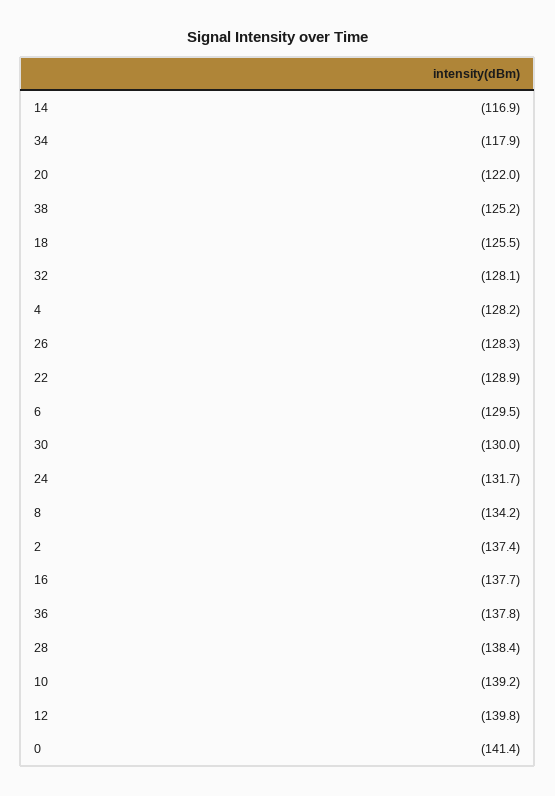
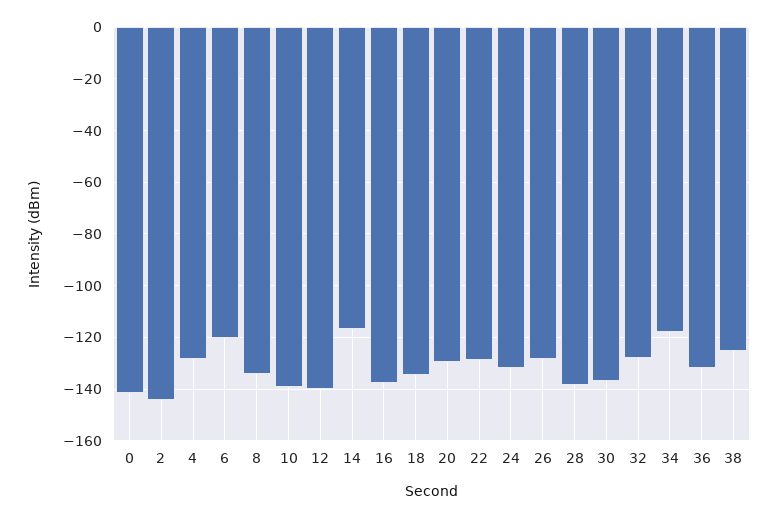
20: -122 -> -130
18: -125.5 -> -135
6: -129.5 -> -120
30: -130 -> -137.5
2: -137.4 -> -145
36: -137.8 -> -132.5

